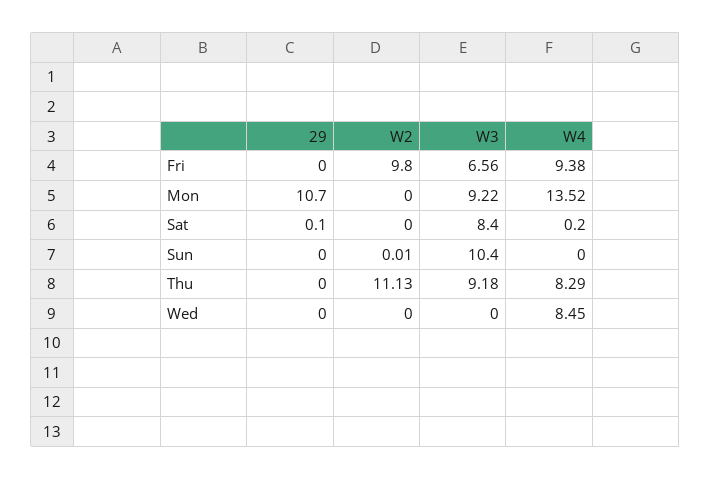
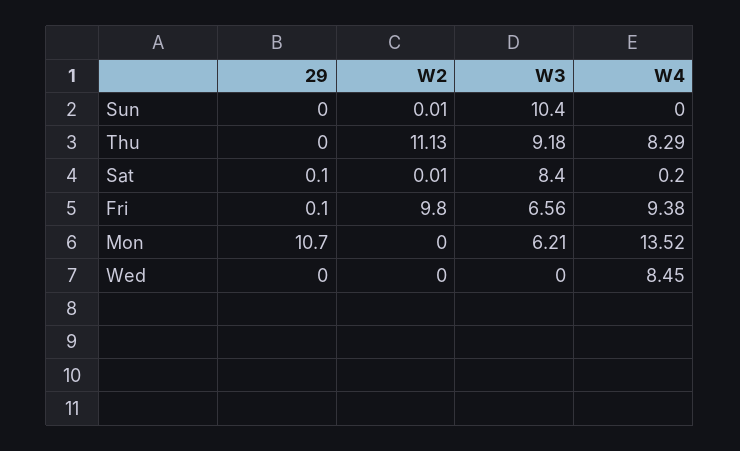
29, Fri: 0 -> 0.1
W3, Mon: 9.22 -> 6.21
W2, Sat: 0 -> 0.01

